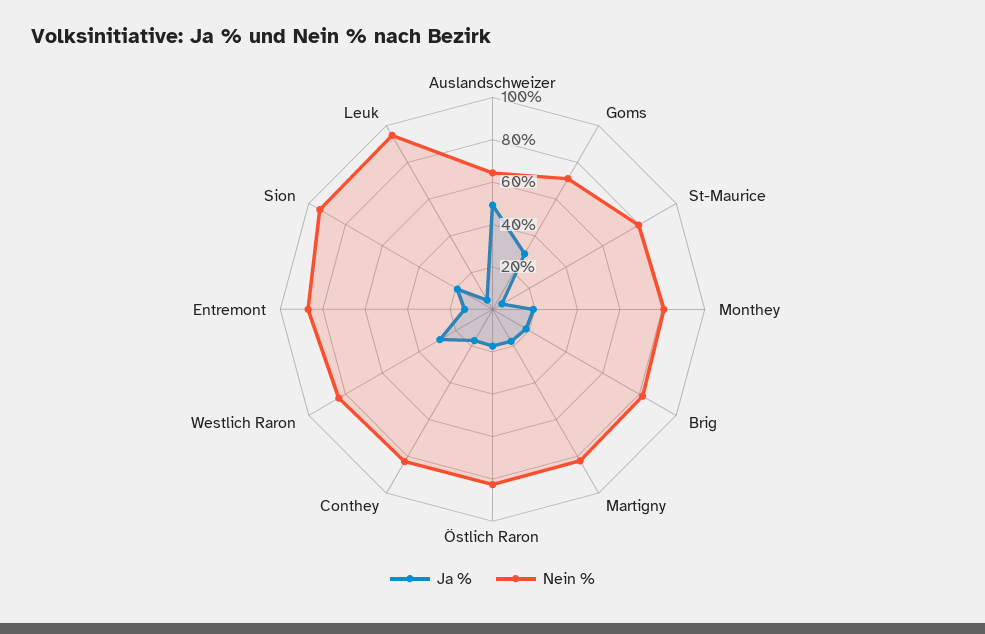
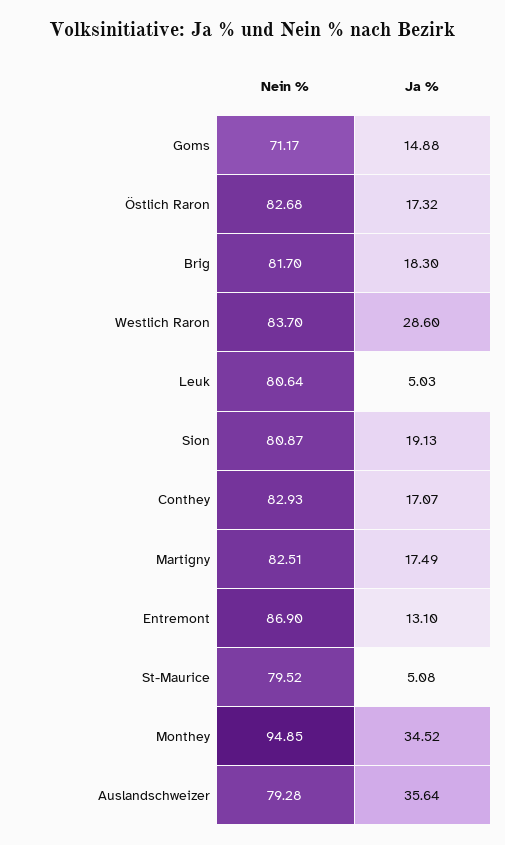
Ja %, Auslandschweizer: 50 -> 35.64
Nein %, Auslandschweizer: 65 -> 79.28
Ja %, Goms: 30 -> 14.88
Ja %, Monthey: 20 -> 34.52
Nein %, Monthey: 80 -> 94.85
Nein %, Sion: 95 -> 80.87
Nein %, Leuk: 95 -> 80.64

